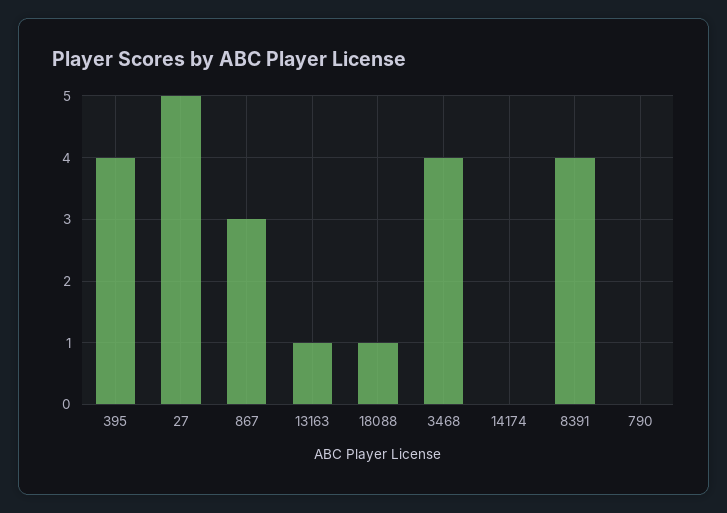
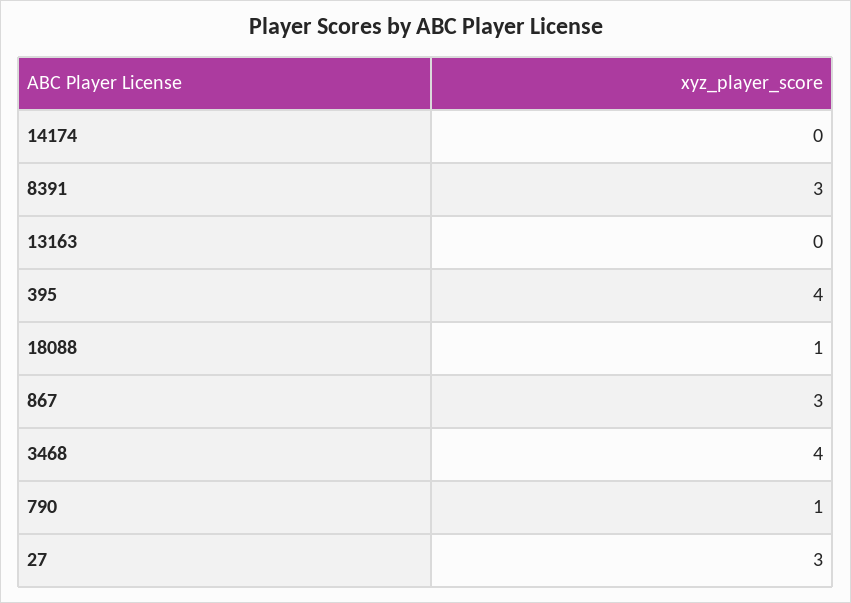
27: 5 -> 3
13163: 1 -> 0
8391: 4 -> 3
790: 0 -> 1

